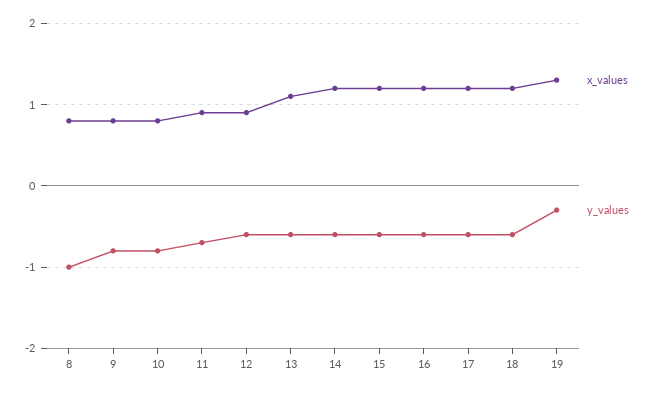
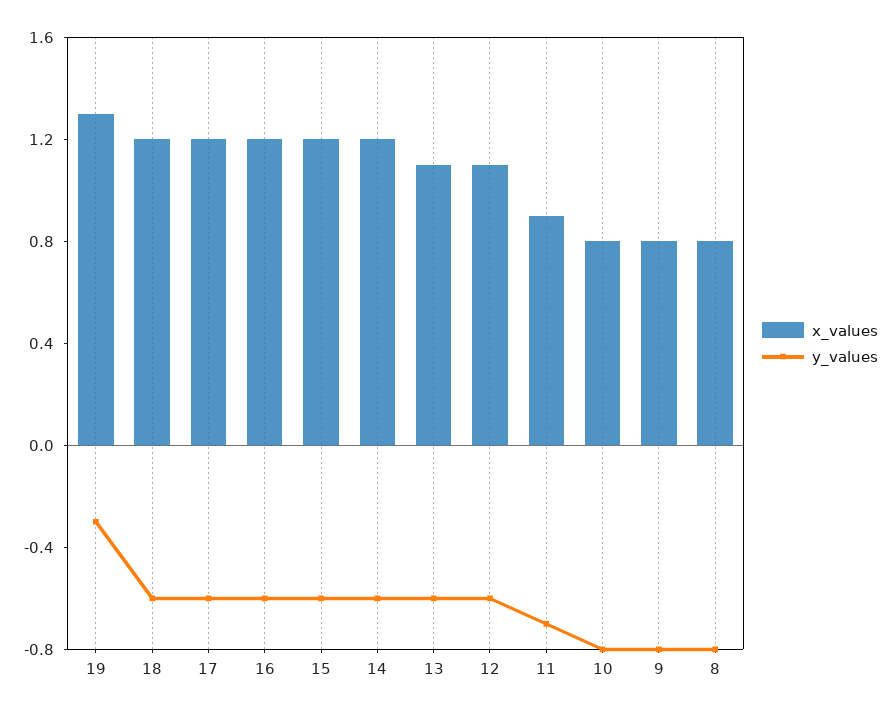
y_values, 8: -1 -> -0.8
x_values, 12: 0.9 -> 1.1

